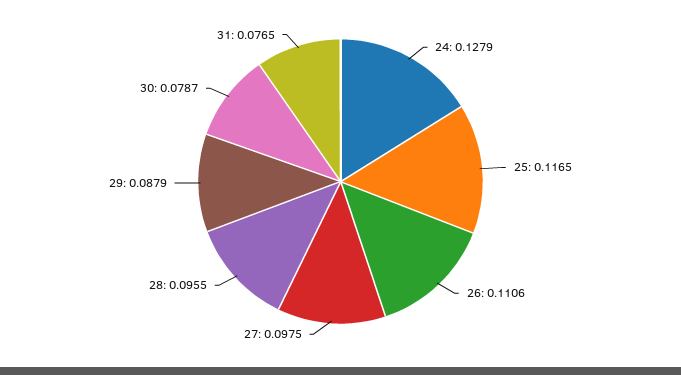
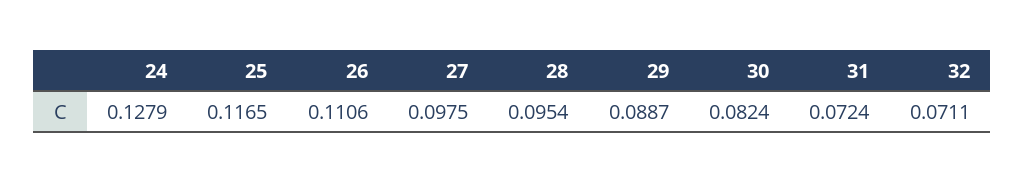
28: 0.0955 -> 0.0954
29: 0.0879 -> 0.0887
30: 0.0787 -> 0.0824
31: 0.0765 -> 0.0724
32: none -> 0.0711

